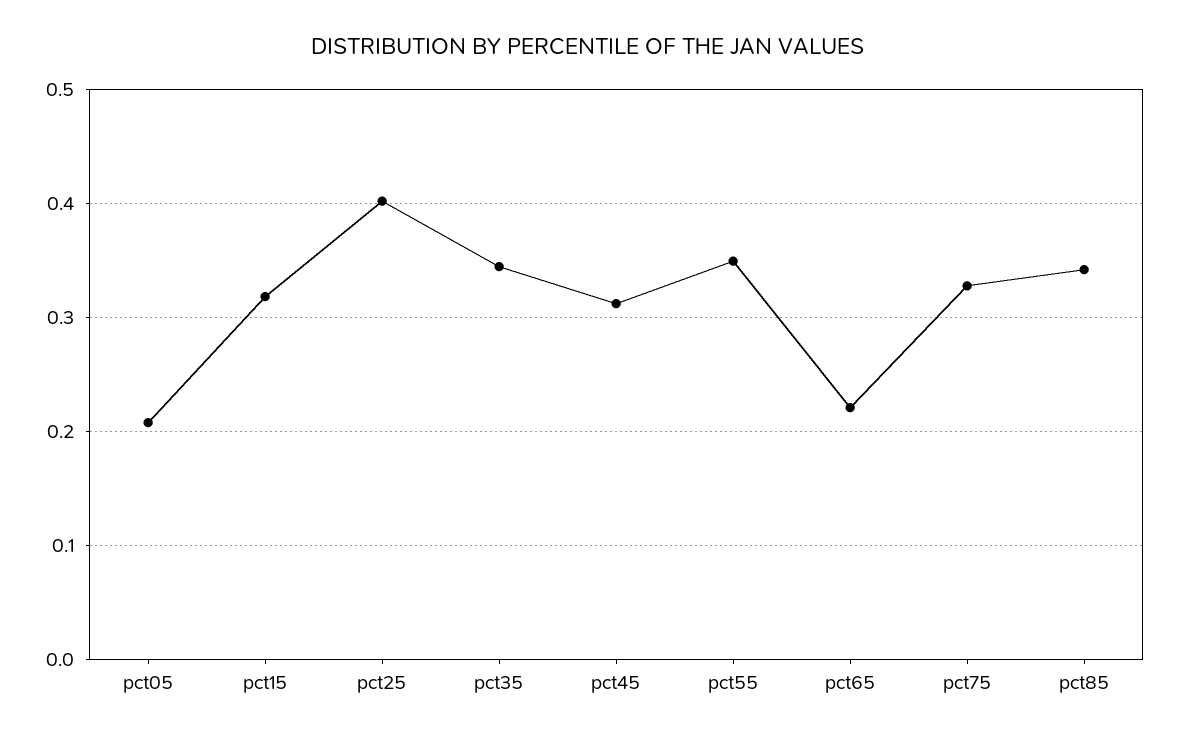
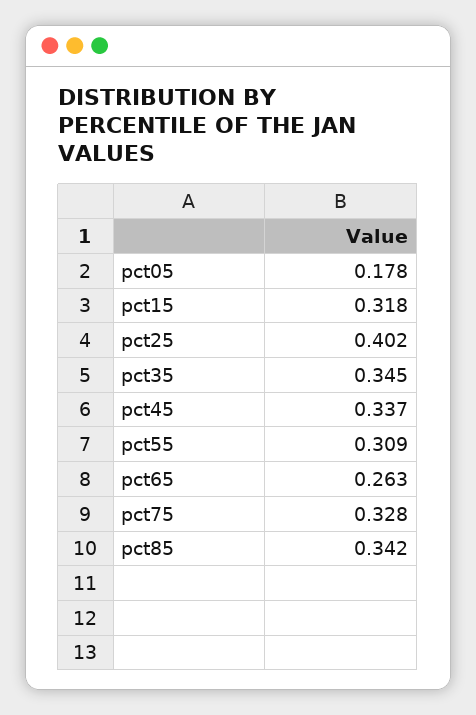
pct05: 0.21 -> 0.178
pct45: 0.31 -> 0.337
pct55: 0.35 -> 0.309
pct65: 0.22 -> 0.263

